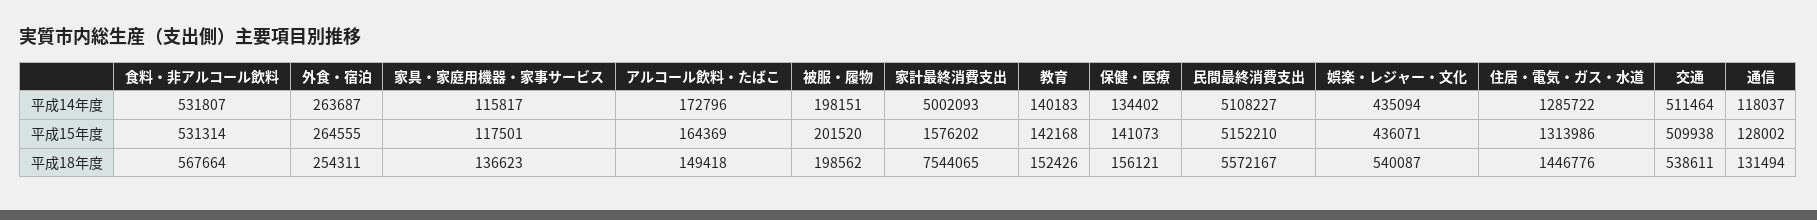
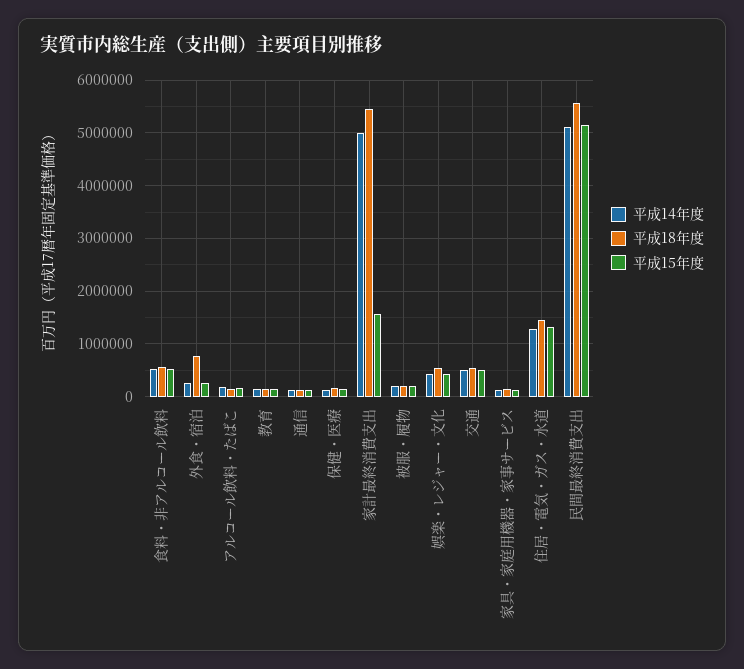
平成18年度, 外食・宿泊: 254311 -> 800000
平成18年度, 家計最終消費支出: 7544065 -> 5400000

